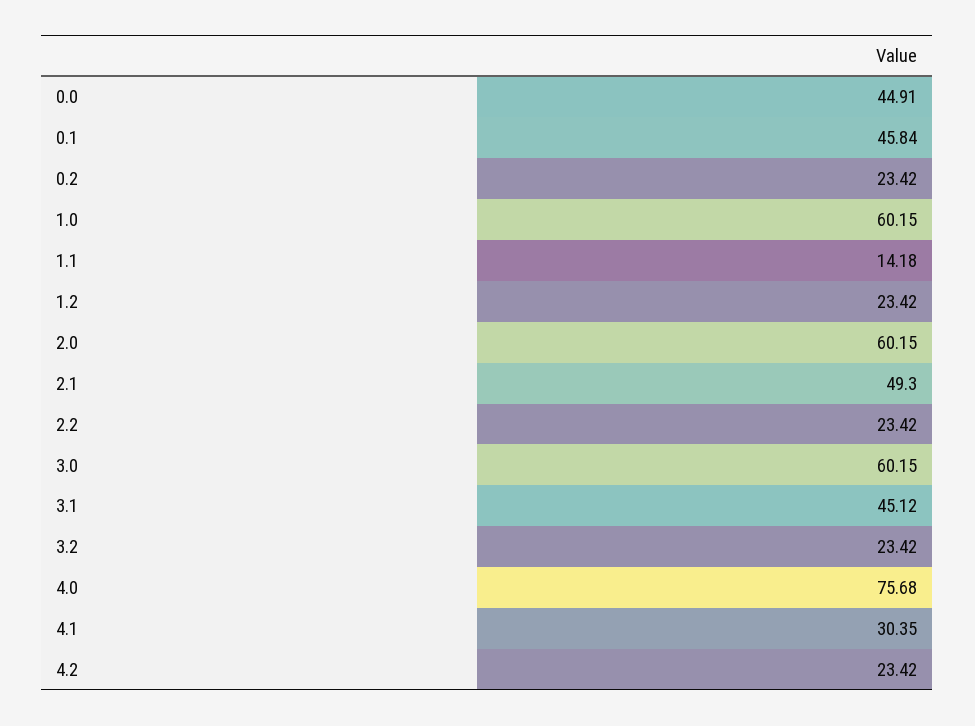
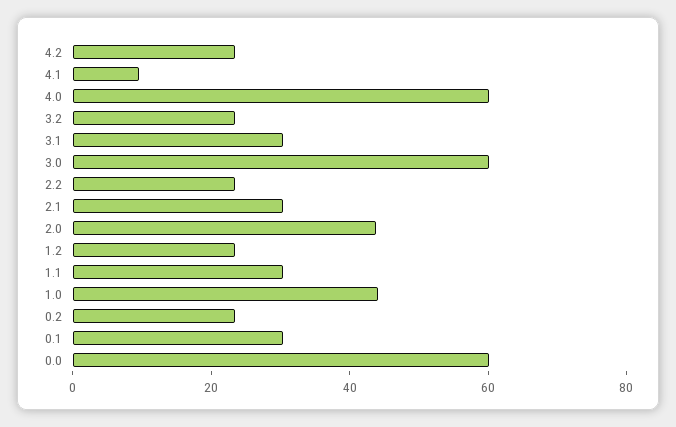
0.0: 44.91 -> 60
0.1: 45.84 -> 30
1.0: 60.15 -> 45
1.1: 14.18 -> 30
2.0: 60.15 -> 45
2.1: 49.3 -> 30
3.1: 45.12 -> 30
4.0: 75.68 -> 60
4.1: 30.35 -> 10

